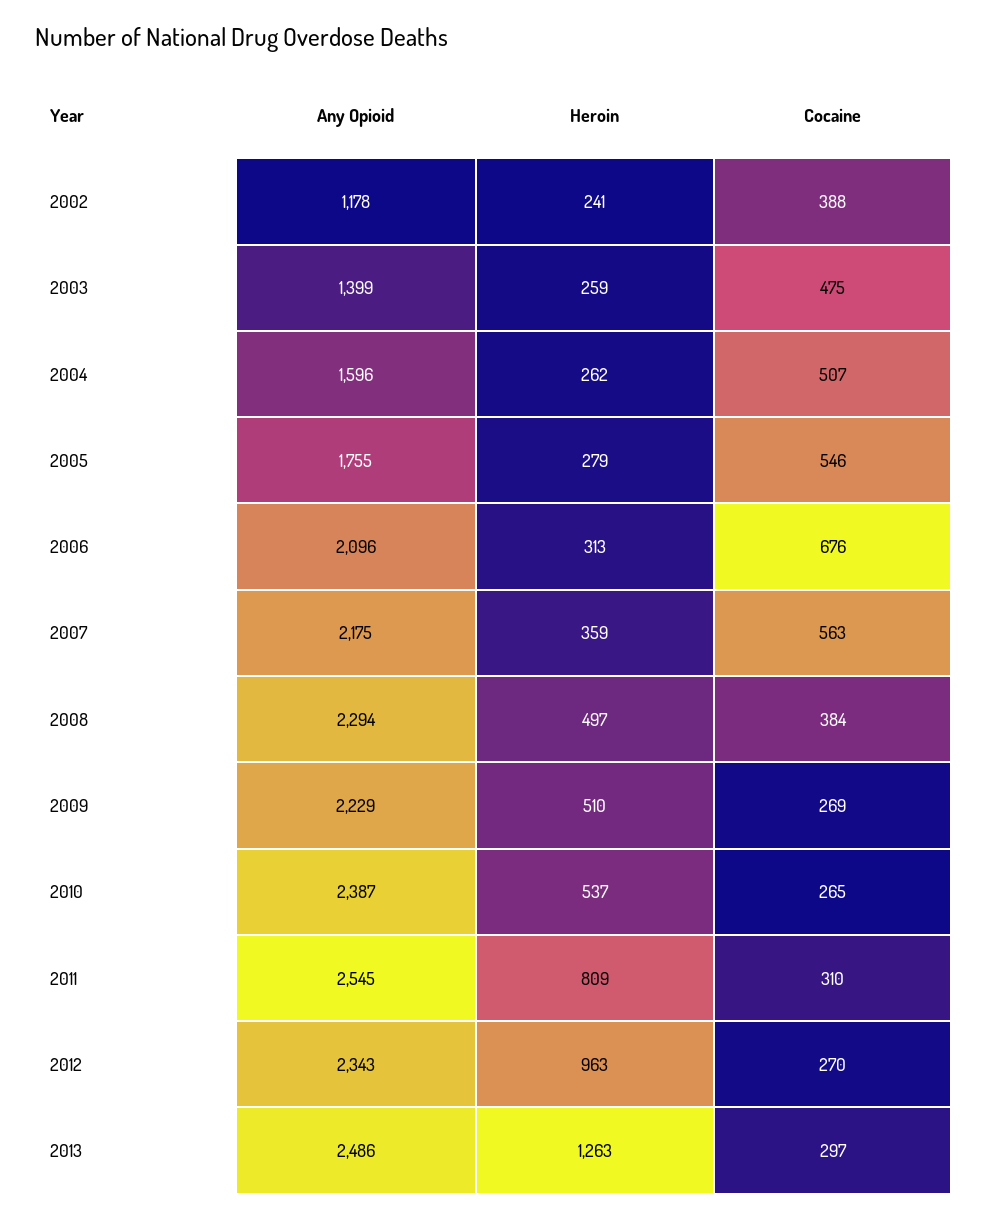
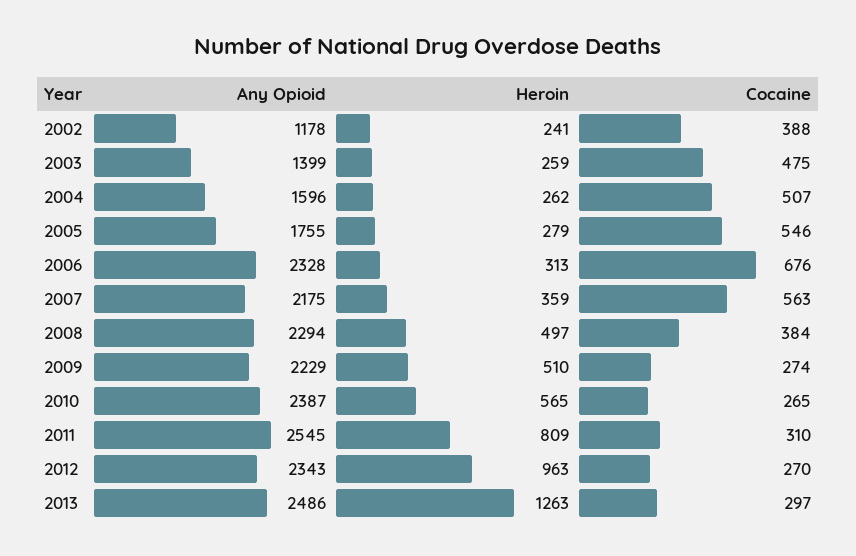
Any Opioid, 2006: 2096 -> 2328
Cocaine, 2009: 269 -> 274
Heroin, 2010: 537 -> 565

